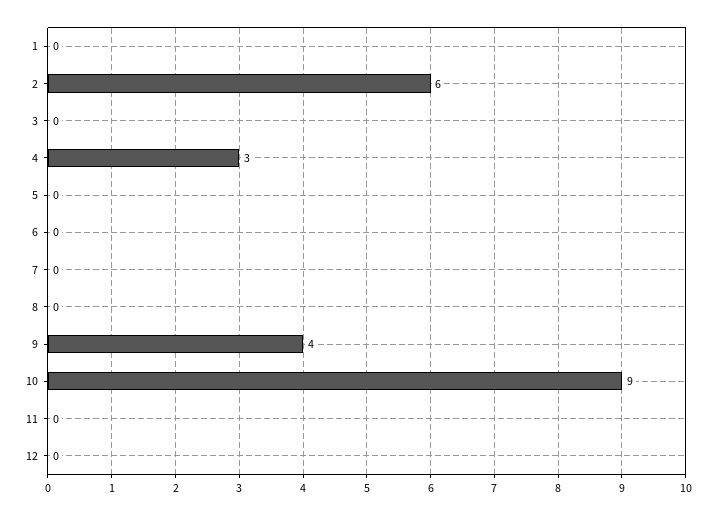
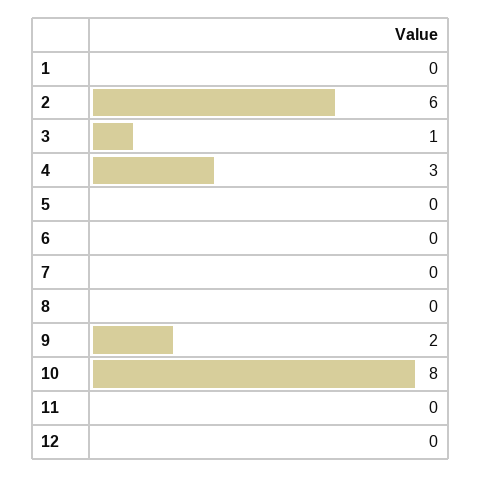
3: 0 -> 1
9: 4 -> 2
10: 9 -> 8

